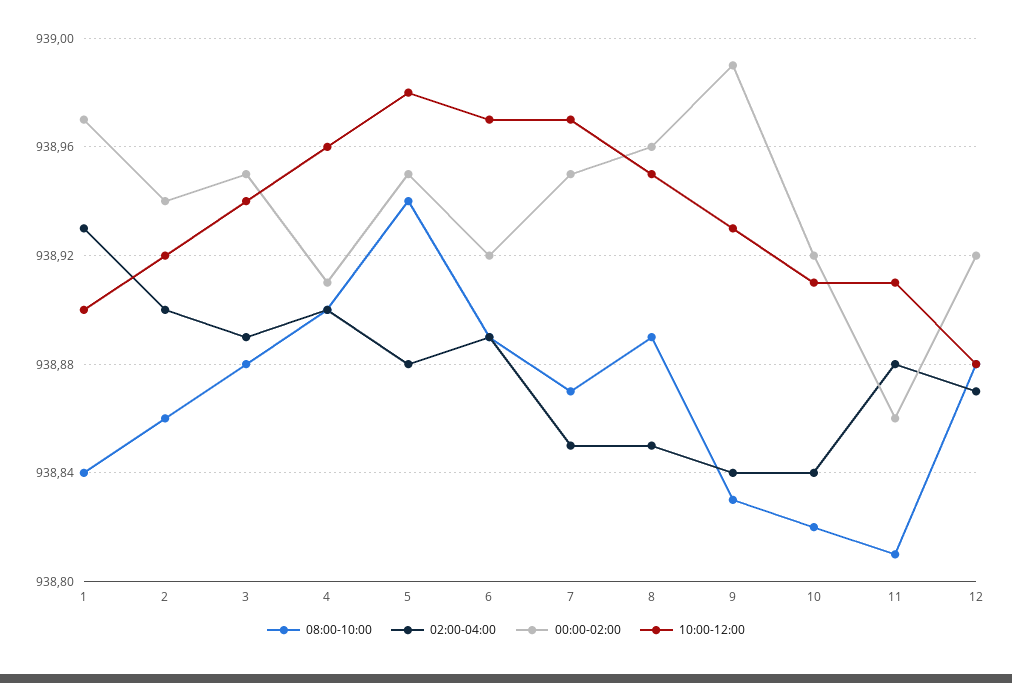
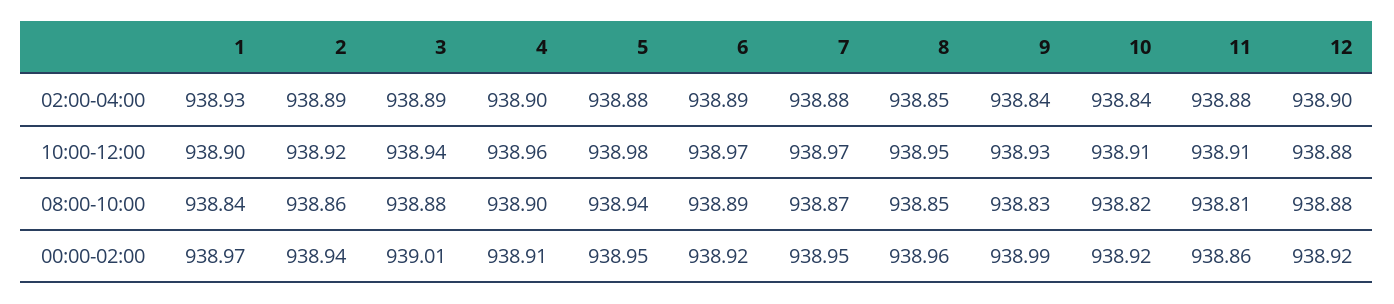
02:00-04:00, 2: 938.9 -> 938.89
00:00-02:00, 3: 938.95 -> 939.01
02:00-04:00, 7: 938.85 -> 938.88
08:00-10:00, 8: 938.89 -> 938.85
02:00-04:00, 12: 938.87 -> 938.9

